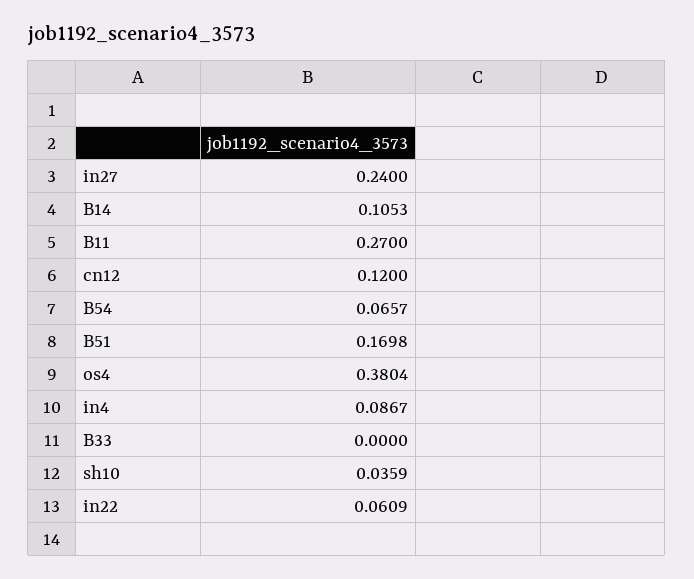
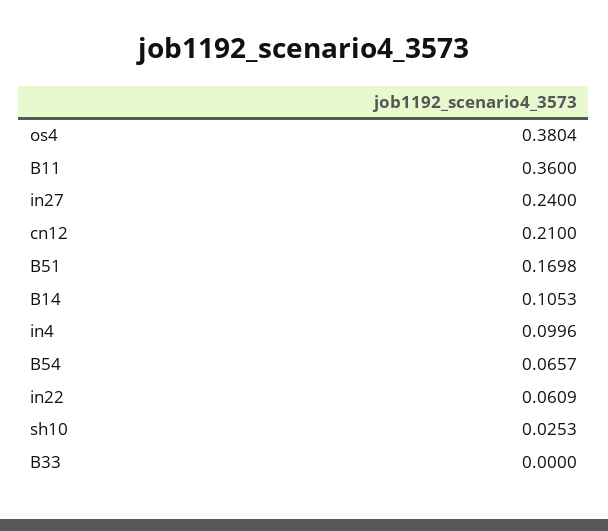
B11: 0.27 -> 0.36
cn12: 0.12 -> 0.21
in4: 0.0867 -> 0.0996
sh10: 0.0359 -> 0.0253

